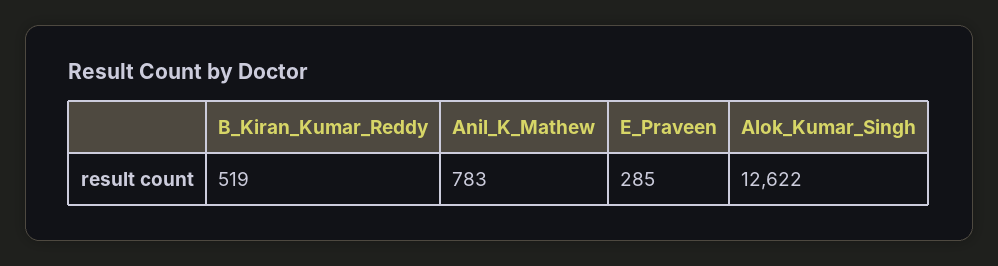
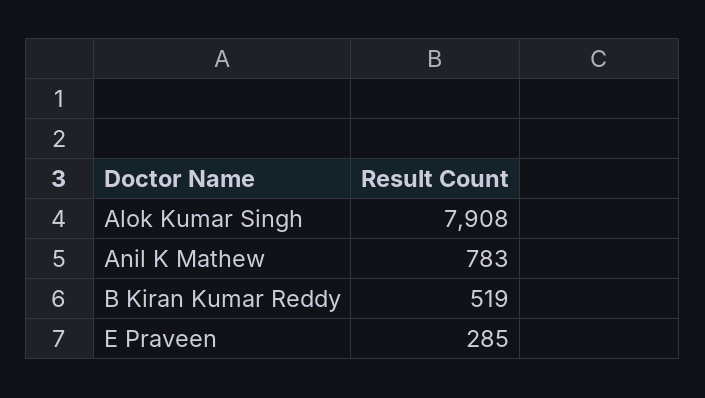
Alok_Kumar_Singh: 12622 -> 7908

